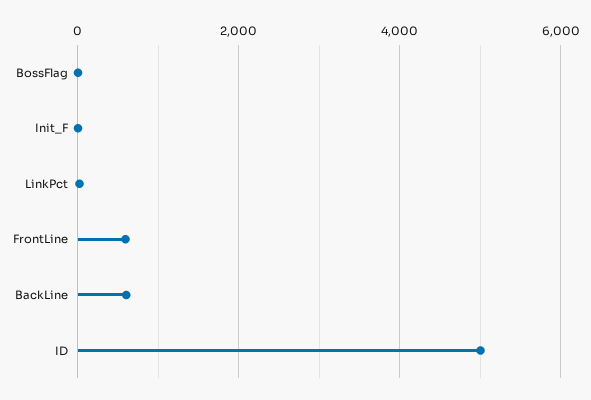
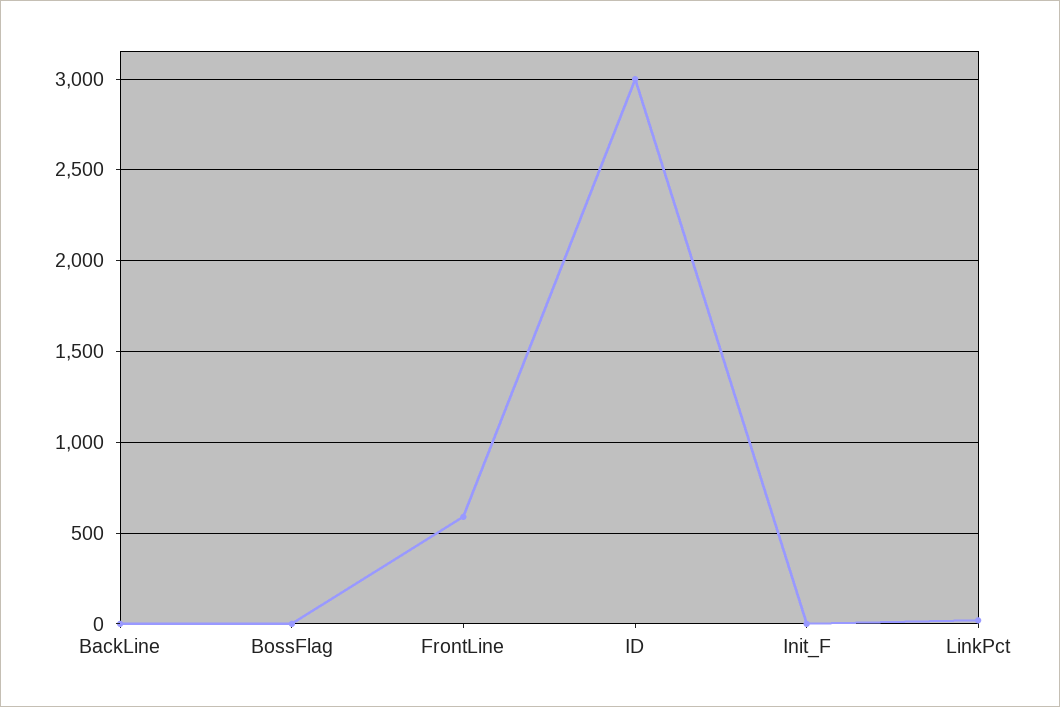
BackLine: 600 -> 0
ID: 5000 -> 3000

